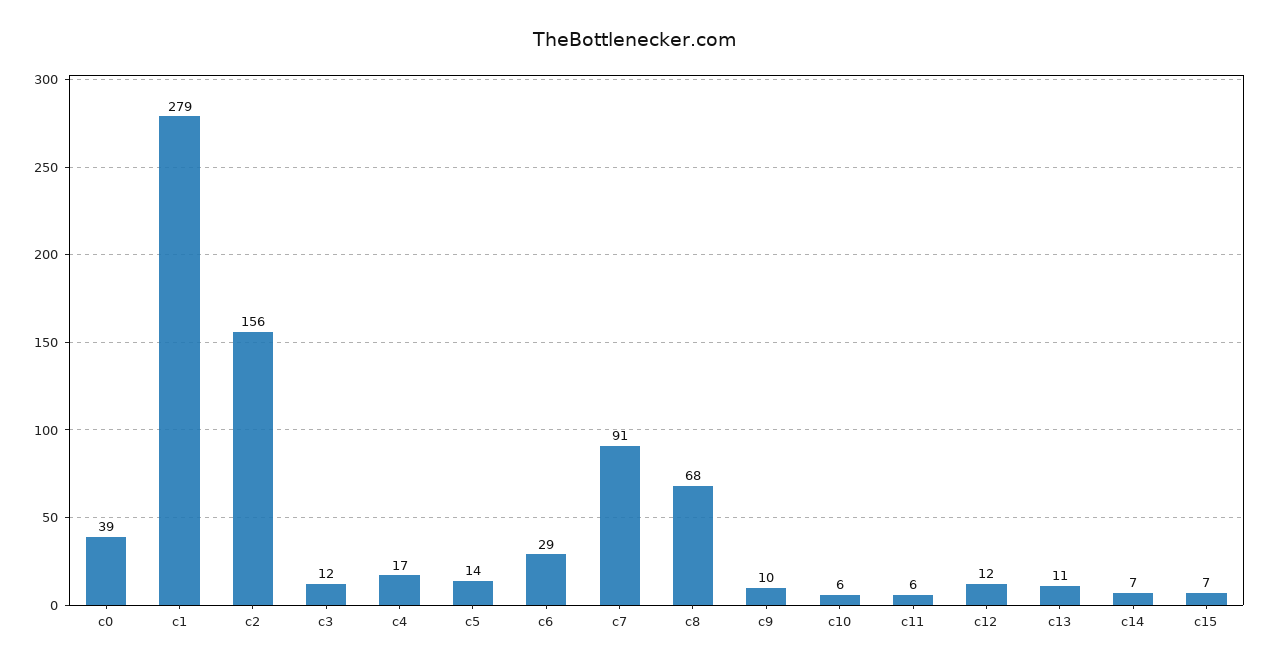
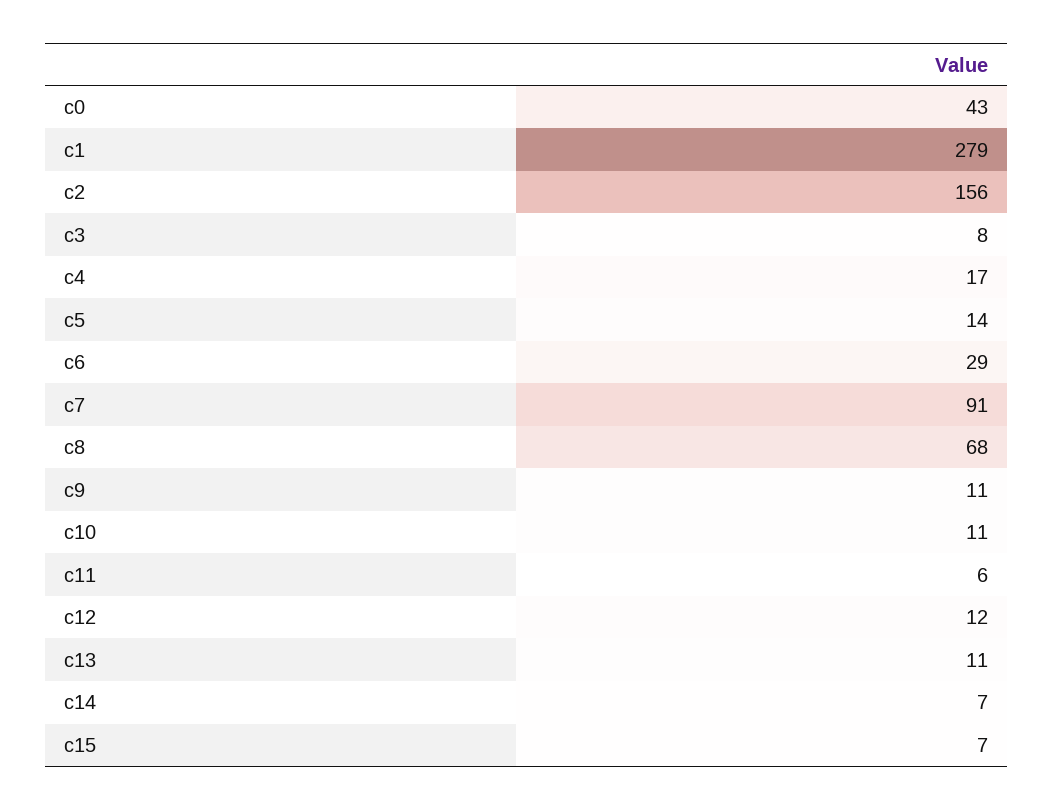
c0: 39 -> 43
c3: 12 -> 8
c9: 10 -> 11
c10: 6 -> 11

